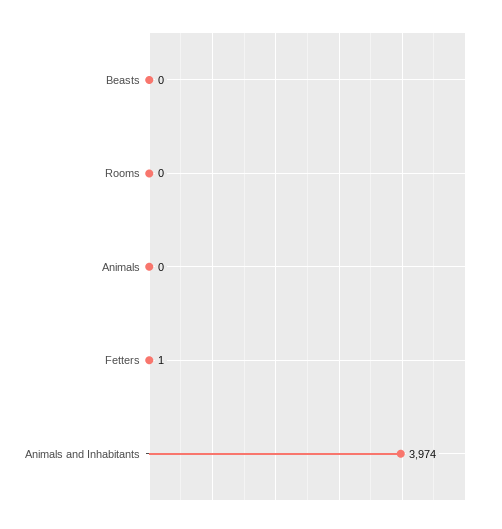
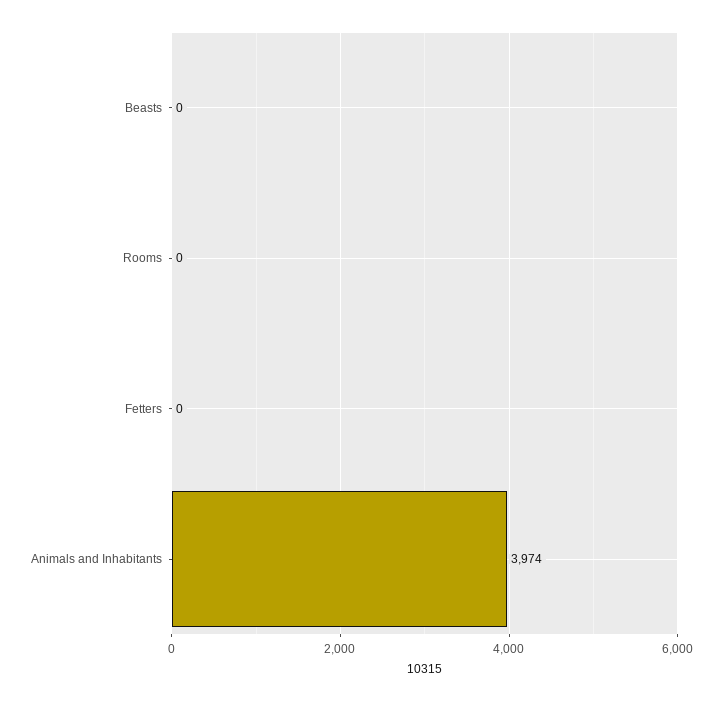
Animals: 0 -> none
Fetters: 1 -> 0

